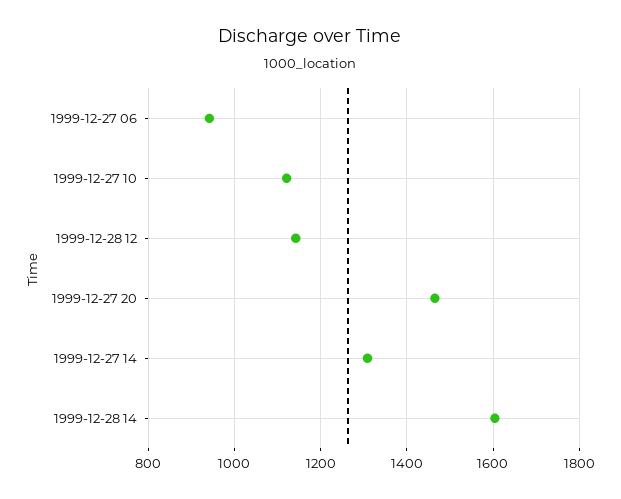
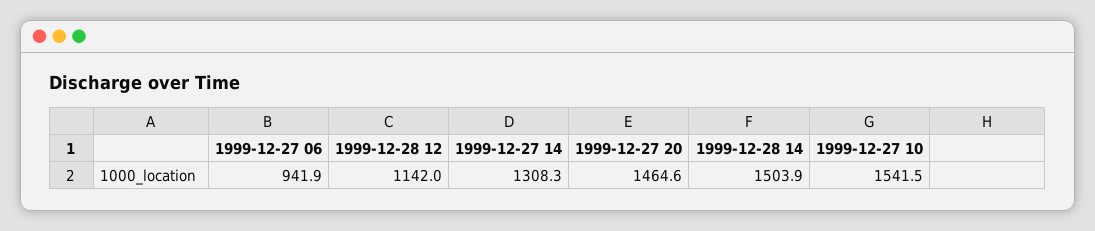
1999-12-27 10: 1120 -> 1541.5
1999-12-28 14: 1600 -> 1503.9

